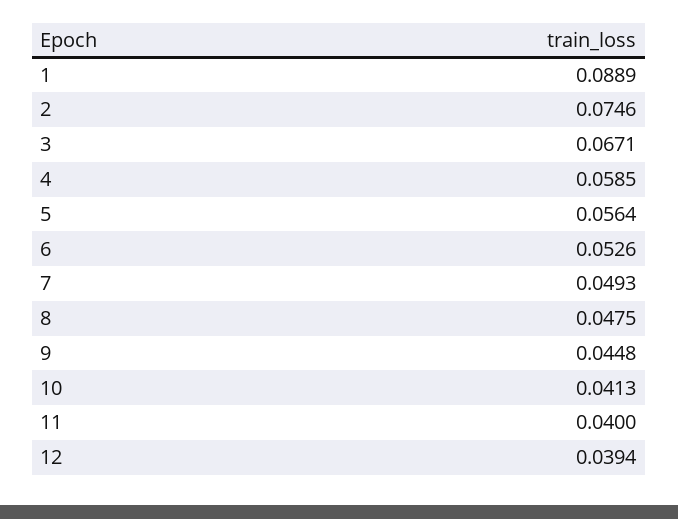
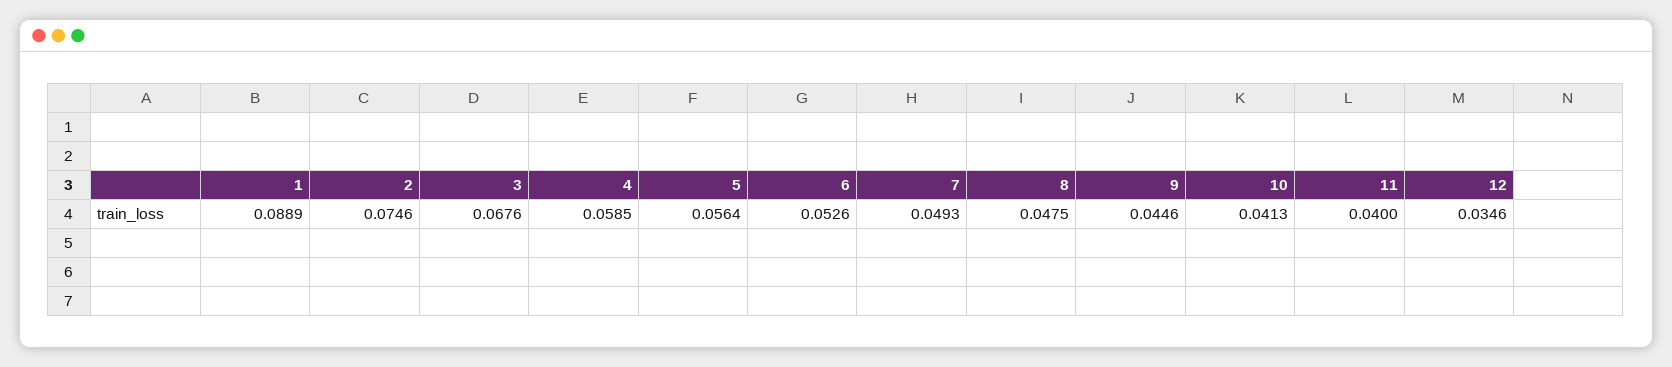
3: 0.0671 -> 0.0676
9: 0.0448 -> 0.0446
12: 0.0394 -> 0.0346

